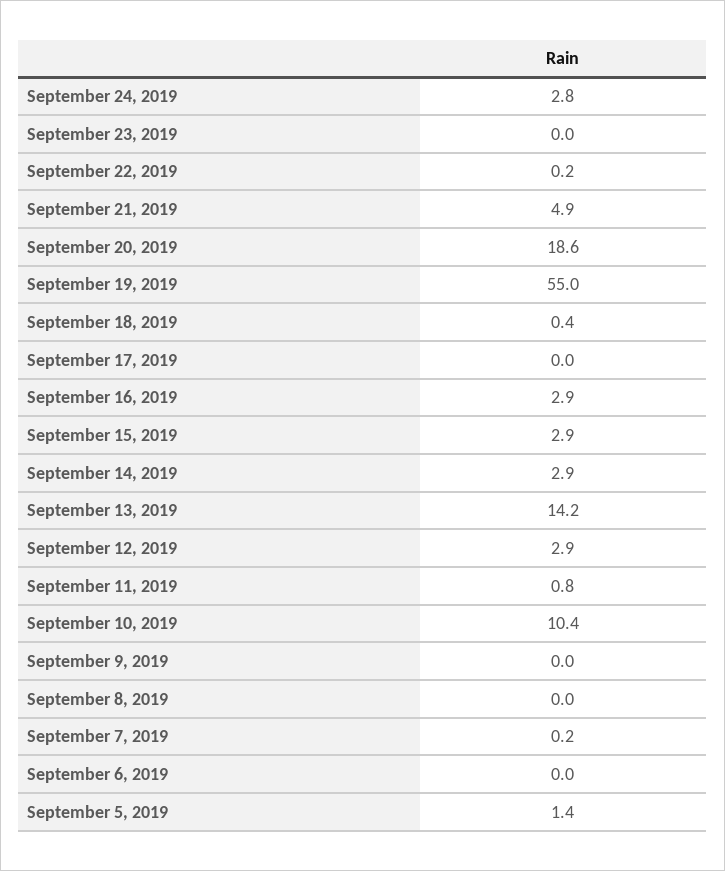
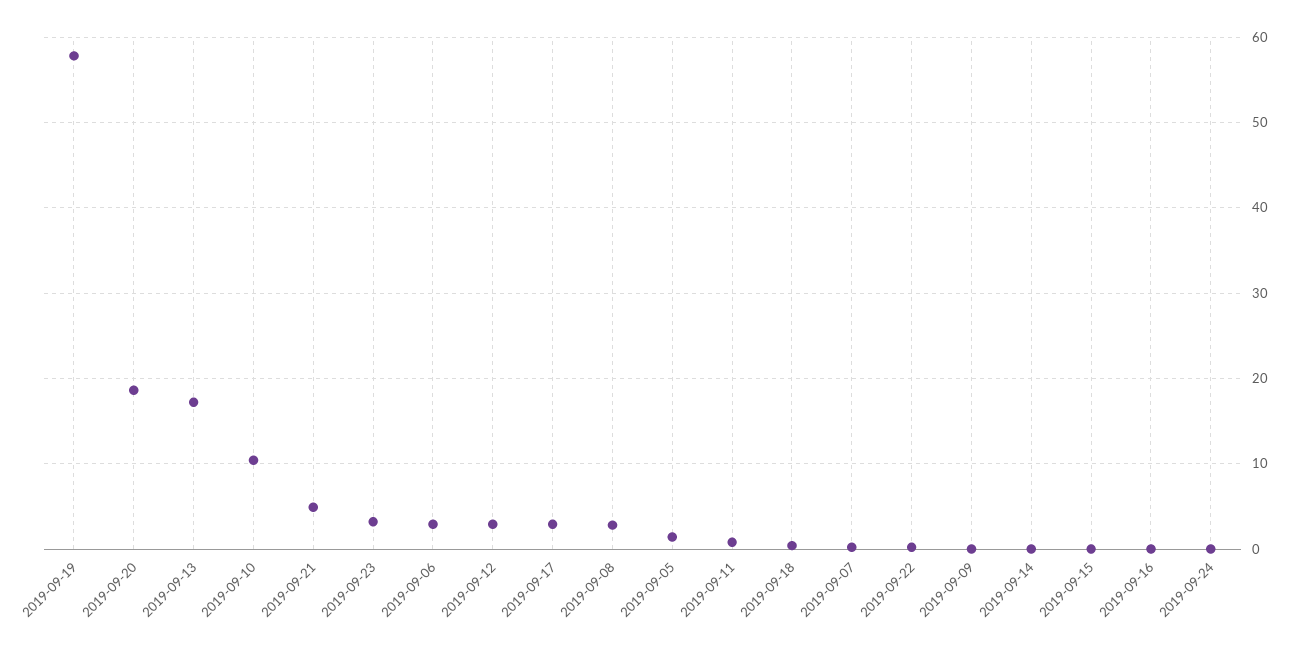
September 24, 2019: 2.8 -> 0
September 23, 2019: 0 -> 3
September 19, 2019: 55 -> 58
September 17, 2019: 0 -> 3
September 16, 2019: 2.9 -> 0
September 15, 2019: 2.9 -> 0
September 14, 2019: 2.9 -> 0
September 13, 2019: 14.2 -> 17
September 8, 2019: 0 -> 3
September 6, 2019: 0 -> 3

